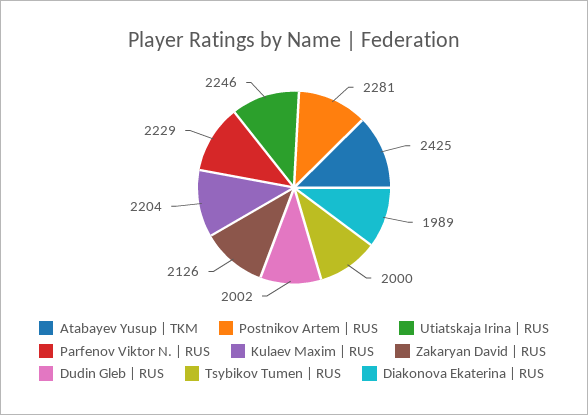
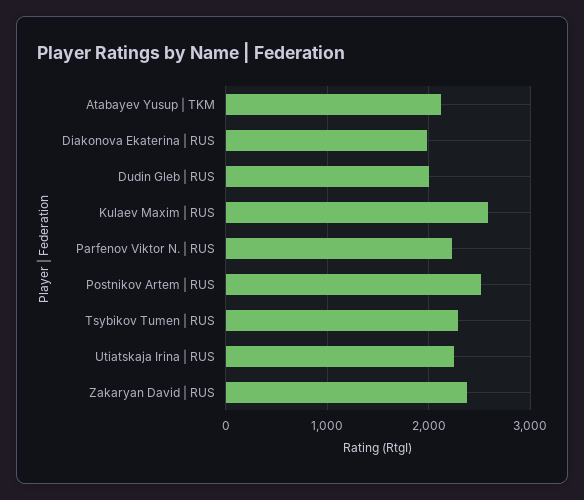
Atabayev Yusup | TKM: 2425 -> 2100
Postnikov Artem | RUS: 2281 -> 2500
Kulaev Maxim | RUS: 2204 -> 2600
Zakaryan David | RUS: 2126 -> 2400
Tsybikov Tumen | RUS: 2000 -> 2300

